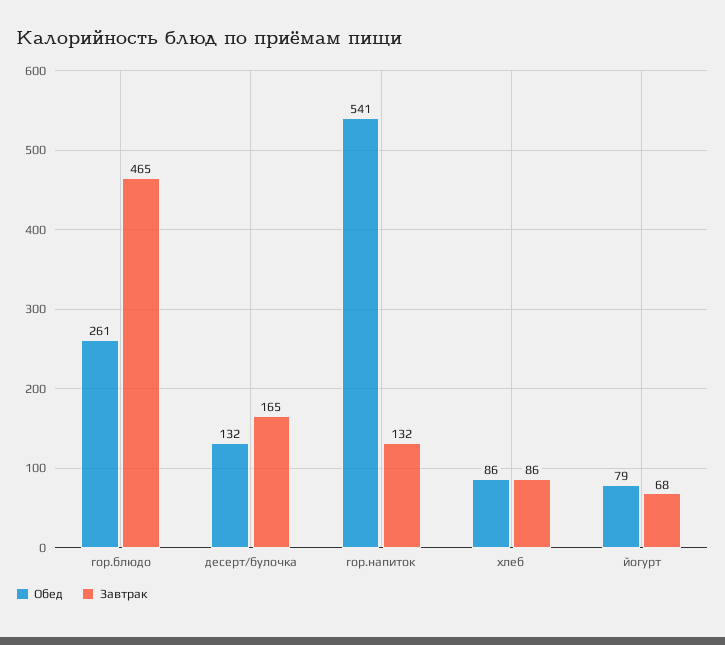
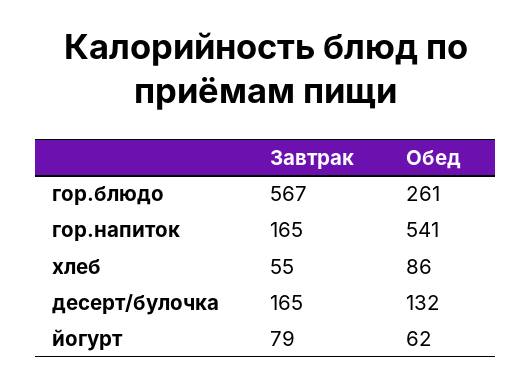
Завтрак, гор.блюдо: 465 -> 567
Завтрак, гор.напиток: 132 -> 165
Завтрак, хлеб: 86 -> 55
Обед, йогурт: 79 -> 62
Завтрак, йогурт: 68 -> 79

